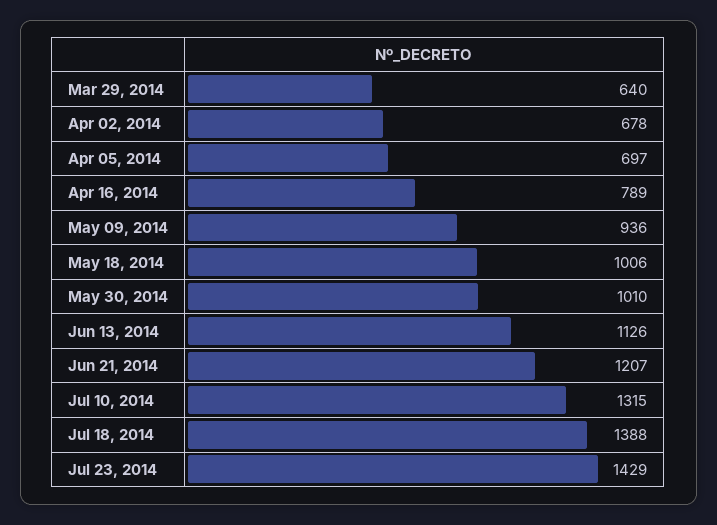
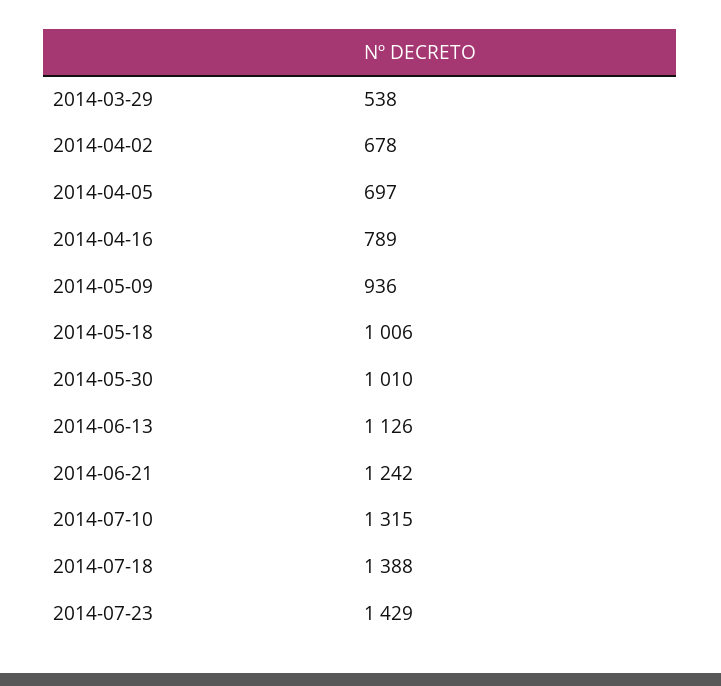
Mar 29, 2014: 640 -> 538
Jun 21, 2014: 1207 -> 1242

